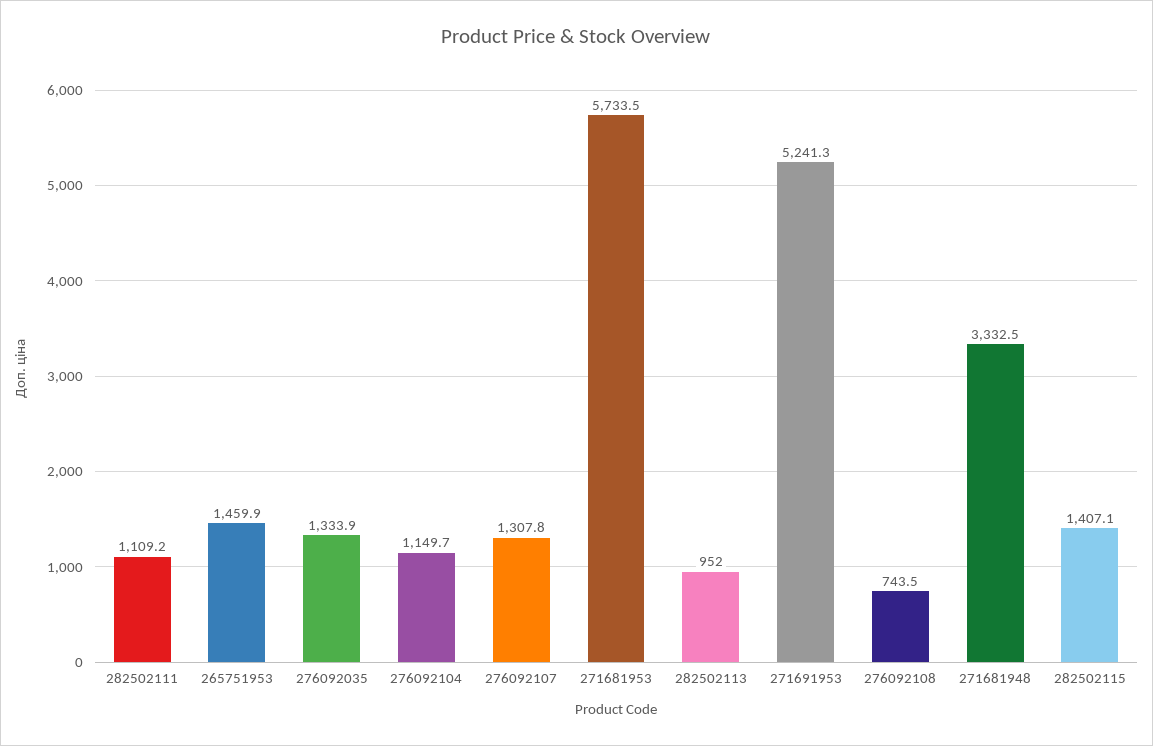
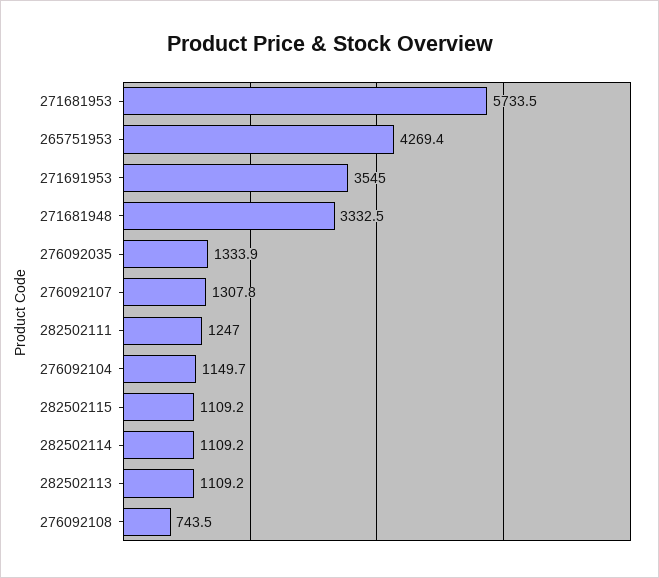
282502111: 1109.2 -> 1247
265751953: 1459.9 -> 4269.4
282502113: 952 -> 1109.2
271691953: 5241.3 -> 3545
282502115: 1407.1 -> 1109.2
282502114: none -> 1109.2

